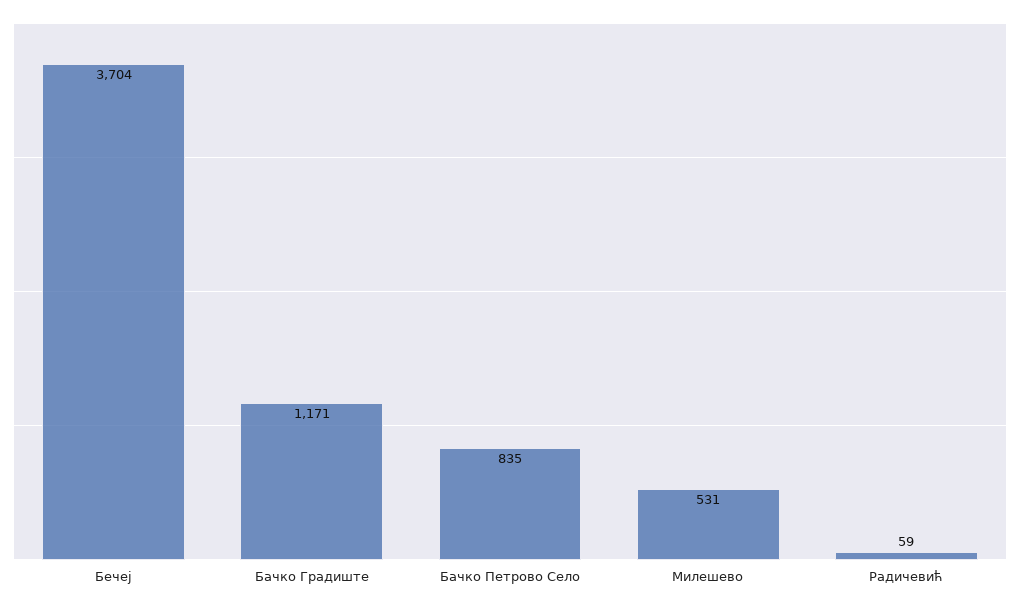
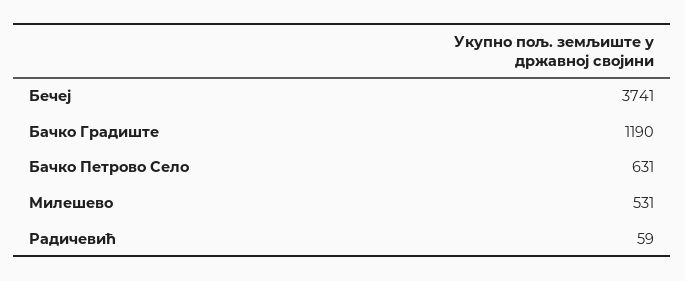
Бечеј: 3704 -> 3741
Бачко Градиште: 1171 -> 1190
Бачко Петрово Село: 835 -> 631

